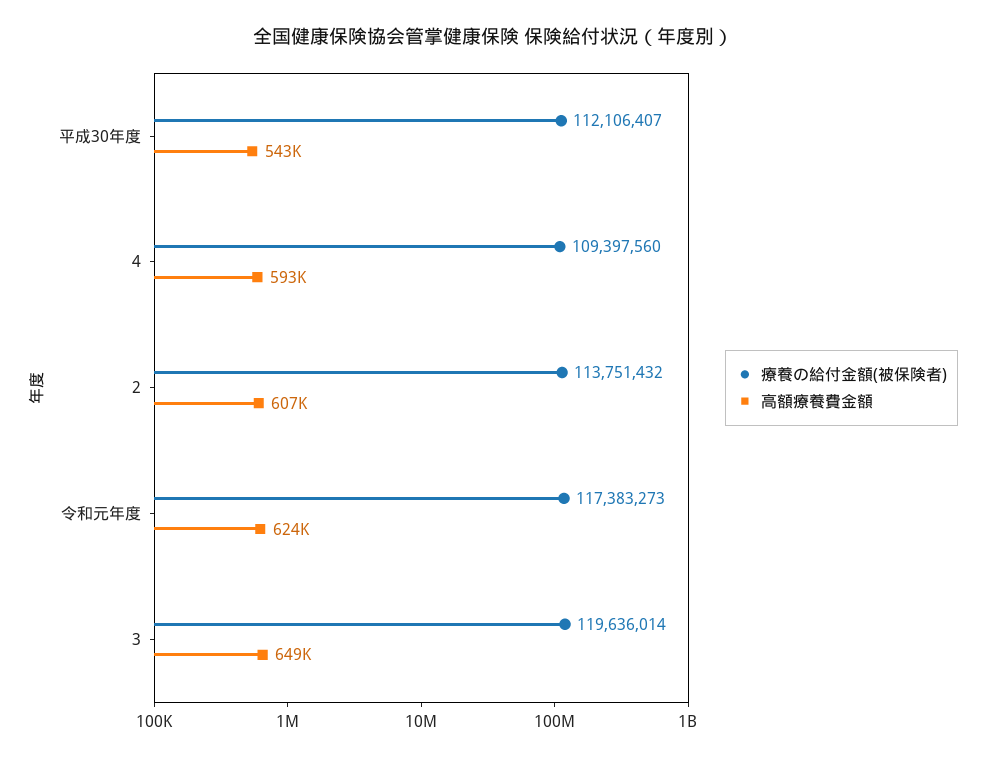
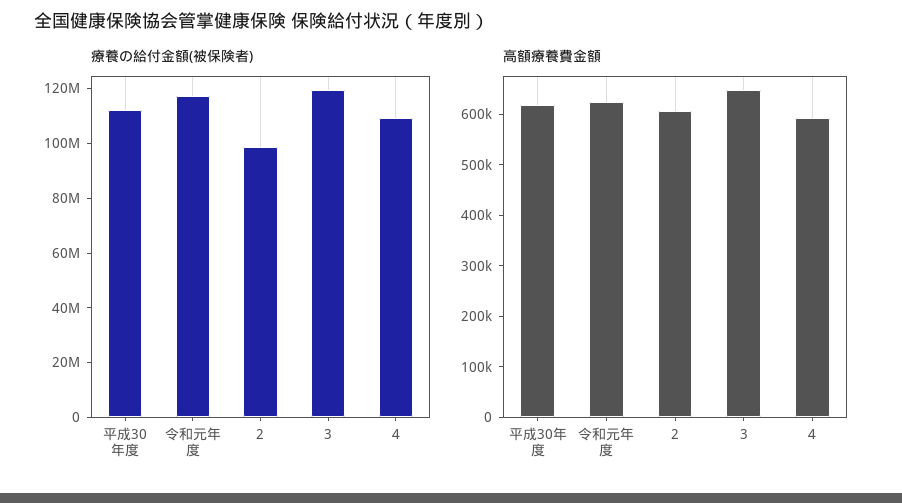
高額療養費金額, 平成30年度: 543000 -> 620000
療養の給付金額(被保険者), 2: 113751432 -> 100000000

